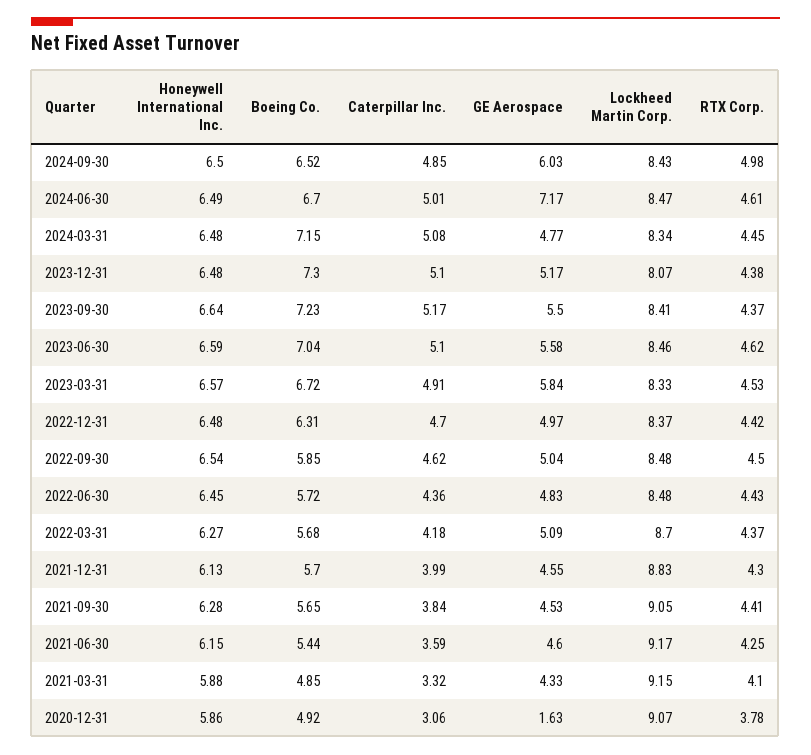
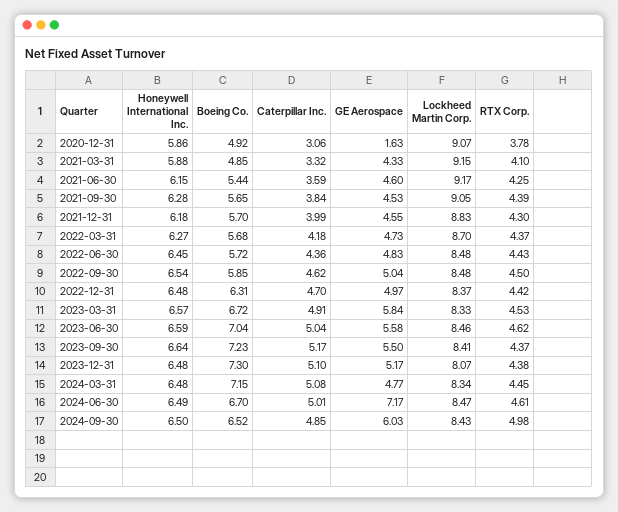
Caterpillar Inc., 2023-06-30: 5.1 -> 5.04
GE Aerospace, 2022-03-31: 5.09 -> 4.73
Honeywell International Inc., 2021-12-31: 6.13 -> 6.18
RTX Corp., 2021-09-30: 4.41 -> 4.39

